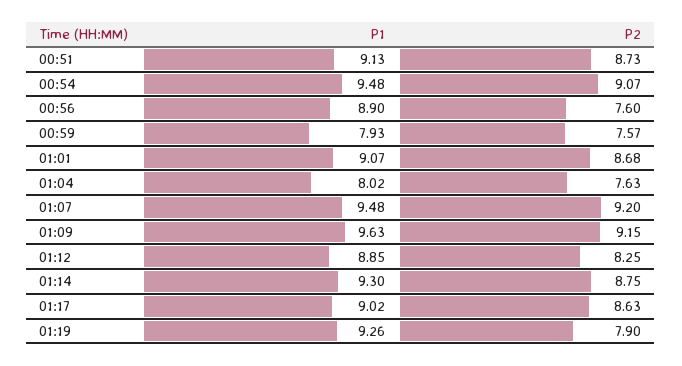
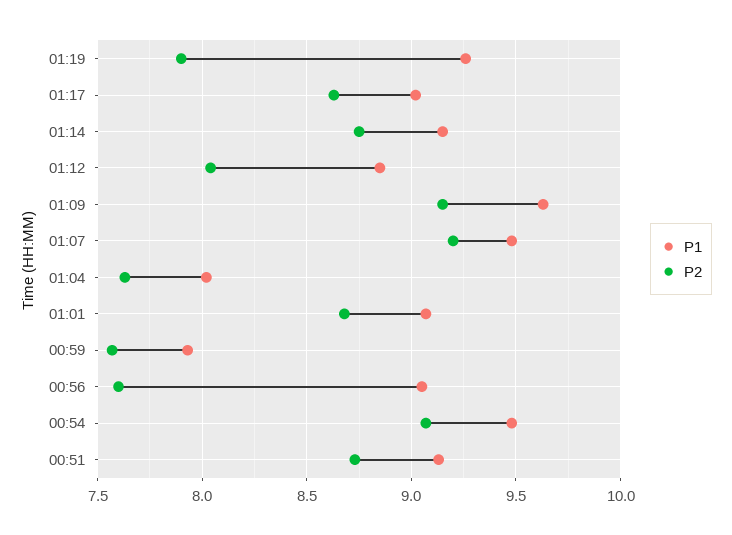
P1, 00:56: 8.9 -> 9.05
P2, 01:12: 8.25 -> 8.05
P1, 01:14: 9.3 -> 9.15

